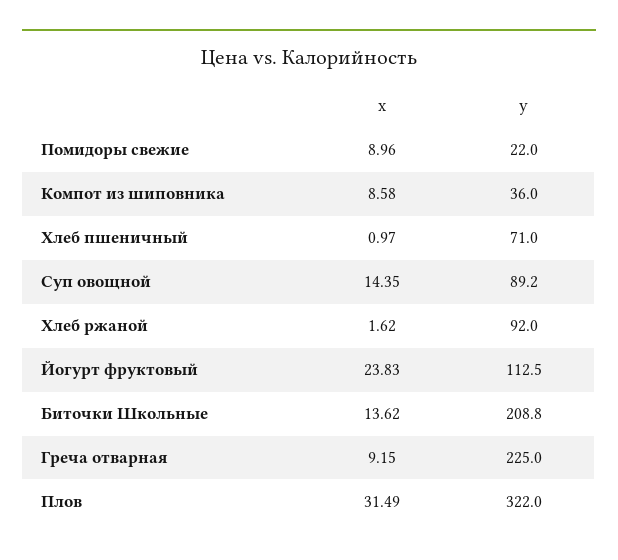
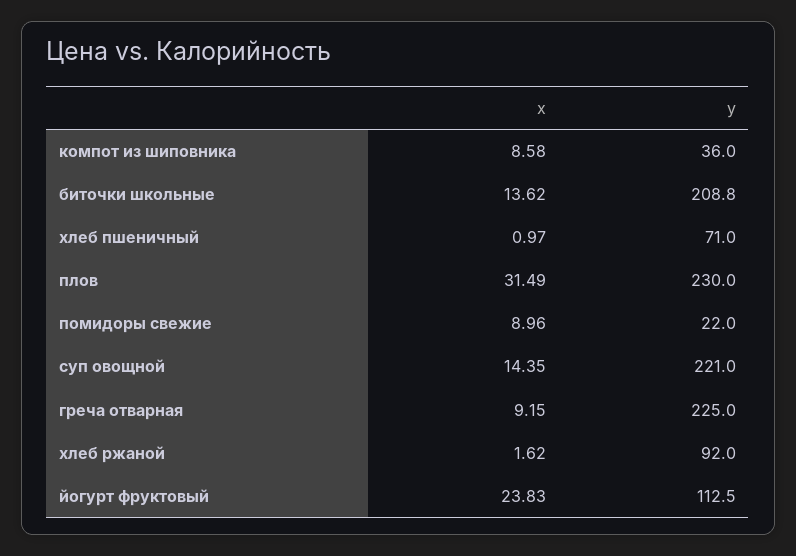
y, Суп овощной: 89.2 -> 221
y, Плов: 322 -> 230

